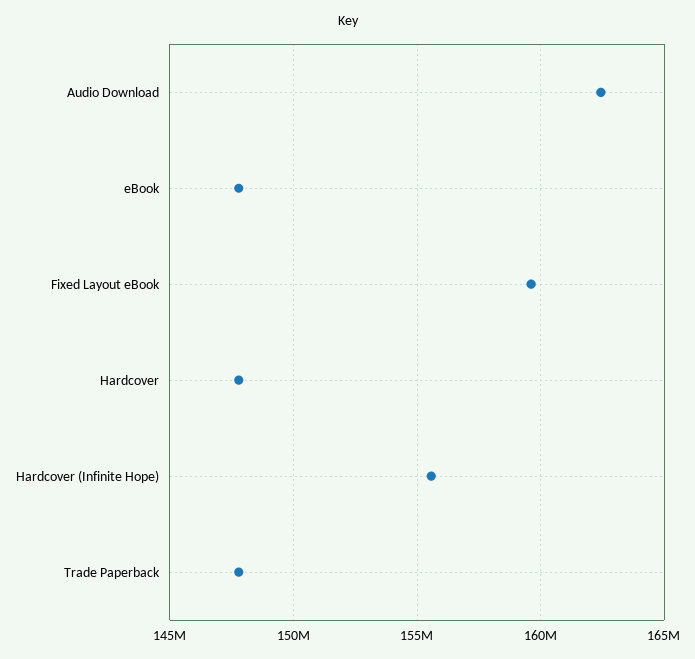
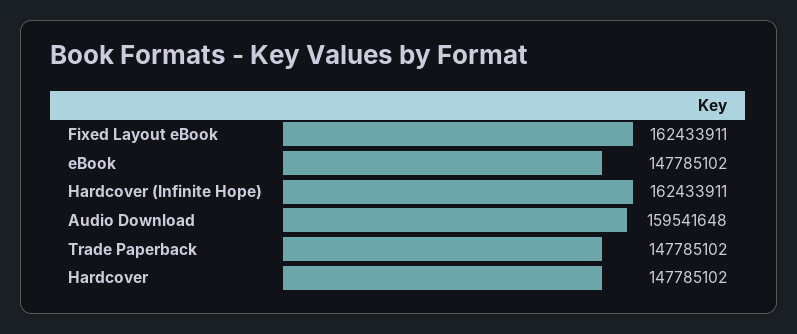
Audio Download: 162500000 -> 159541648
Fixed Layout eBook: 159500000 -> 162433911
Hardcover (Infinite Hope): 155500000 -> 162433911

